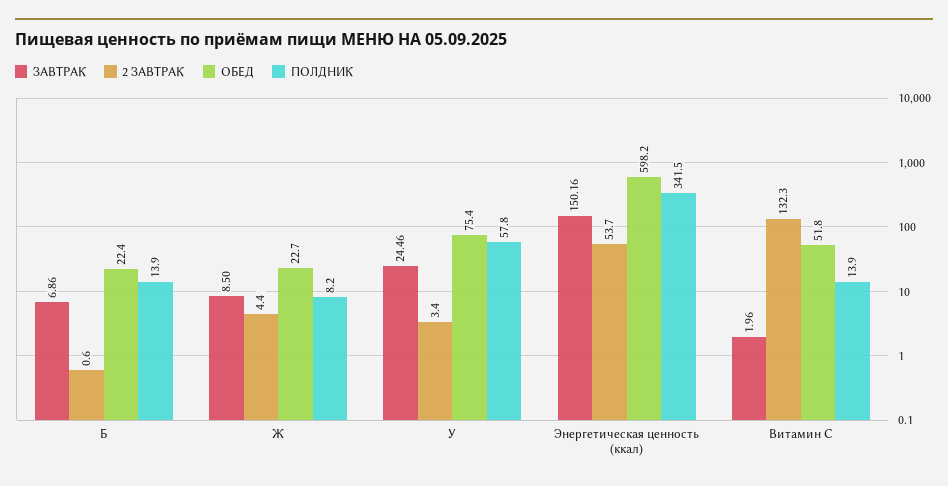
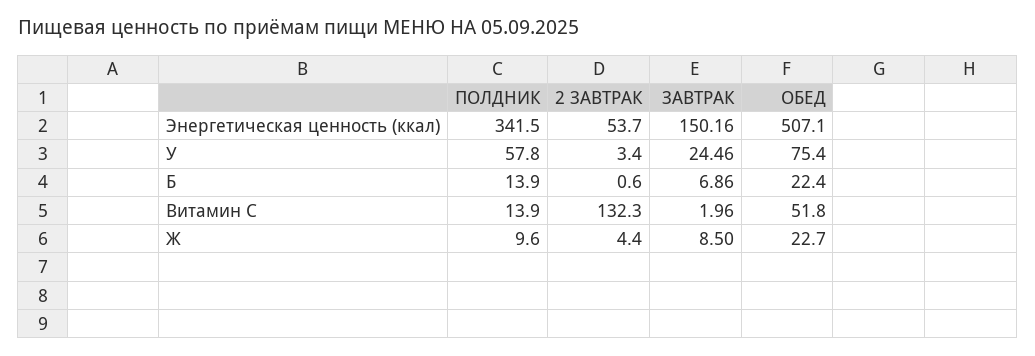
ПОЛДНИК, Ж: 8.2 -> 9.6
ОБЕД, Энергетическая ценность (ккал): 598.2 -> 507.1

